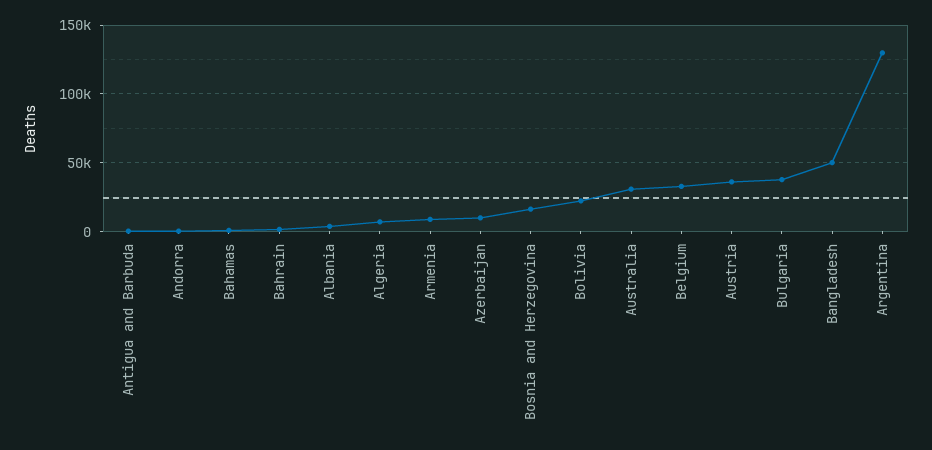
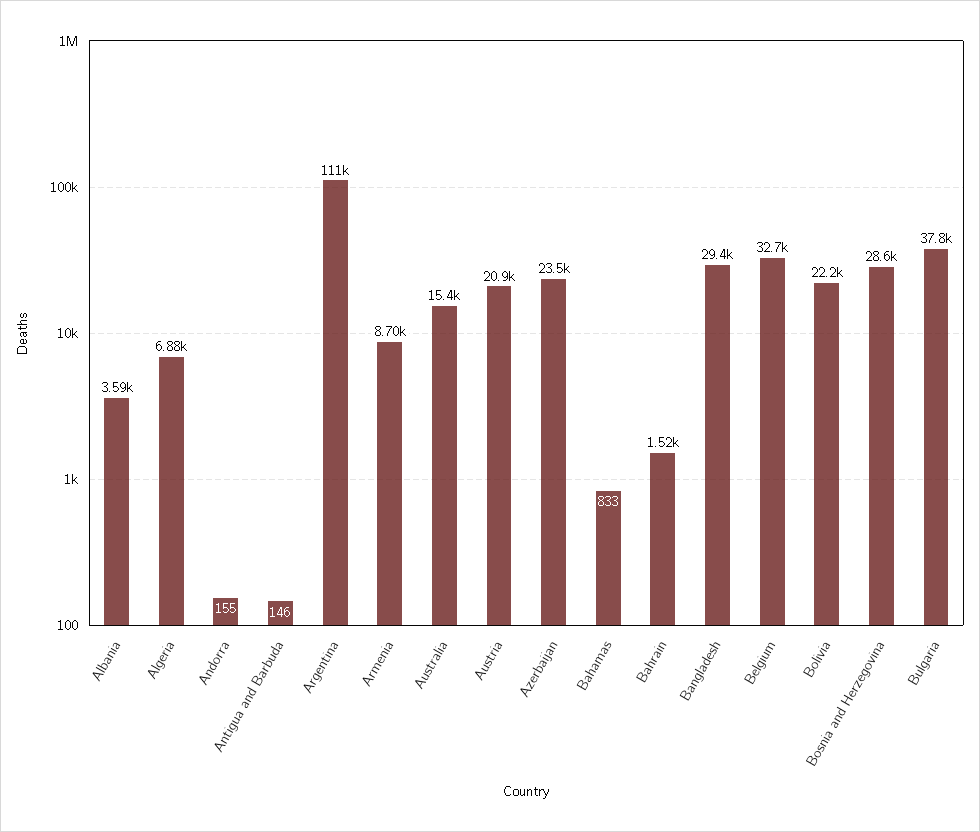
Azerbaijan: 10000 -> 23500
Bosnia and Herzegovina: 15000 -> 28600
Australia: 30000 -> 15400
Austria: 35000 -> 20900
Bangladesh: 50000 -> 29400
Argentina: 130000 -> 111000

